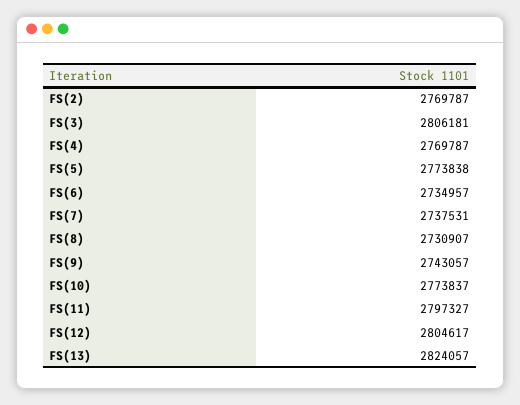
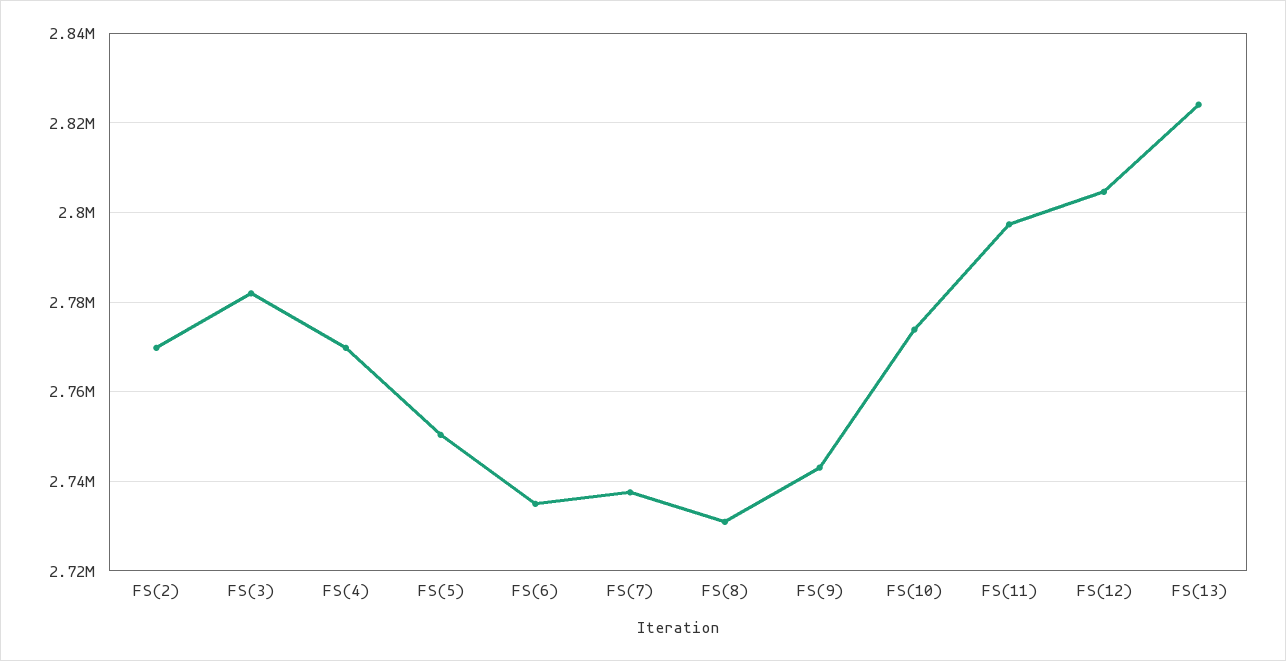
FS(3): 2806181 -> 2782000
FS(5): 2773838 -> 2750000

